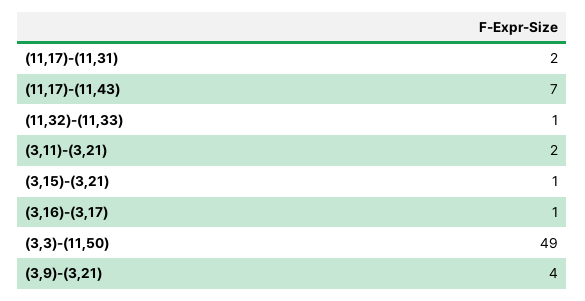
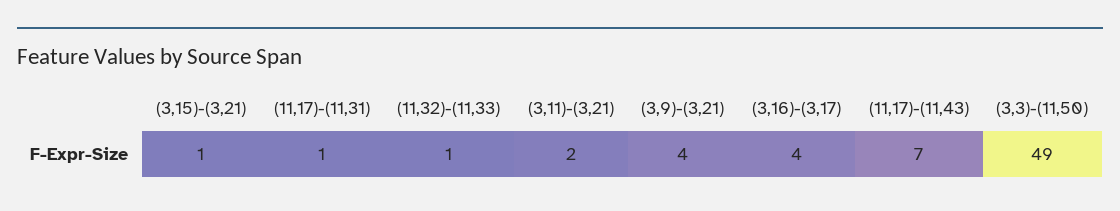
(11,17)-(11,31): 2 -> 1
(3,16)-(3,17): 1 -> 4

